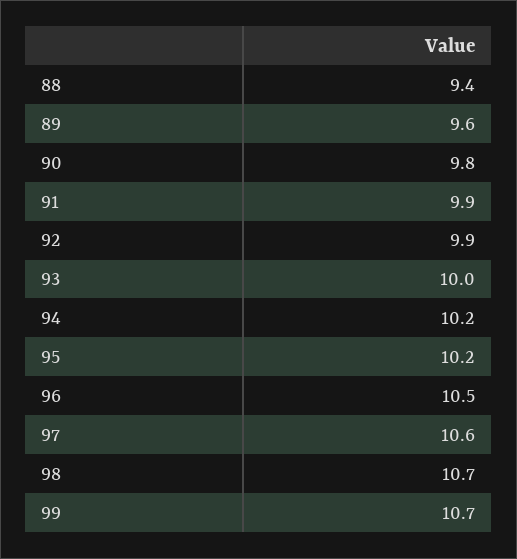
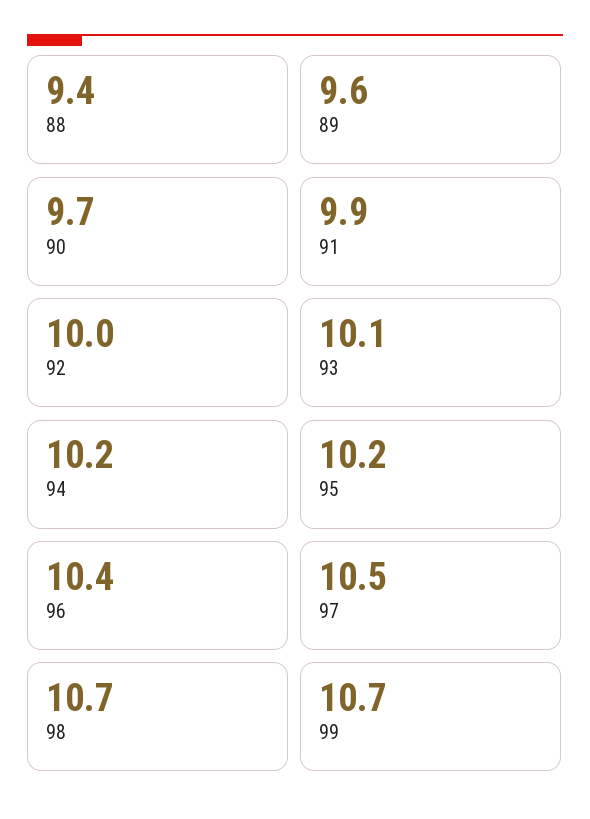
90: 9.8 -> 9.7
92: 9.9 -> 10
93: 10 -> 10.1
96: 10.5 -> 10.4
97: 10.6 -> 10.5

